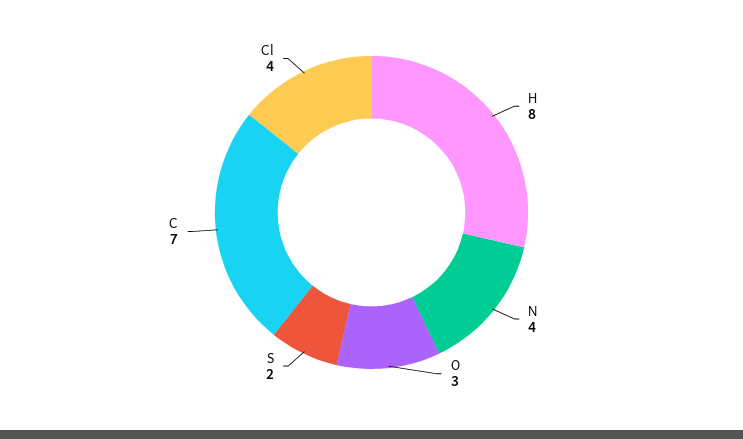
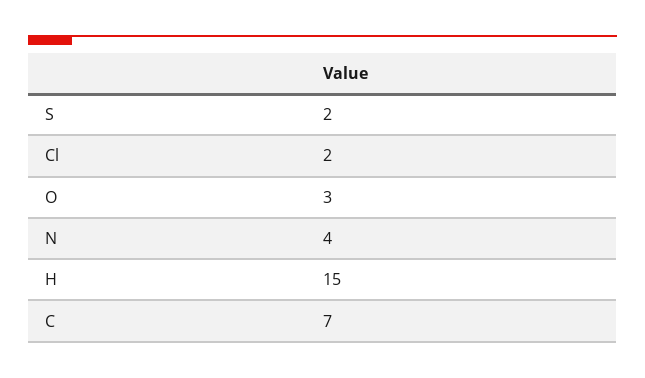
H: 8 -> 15
Cl: 4 -> 2

